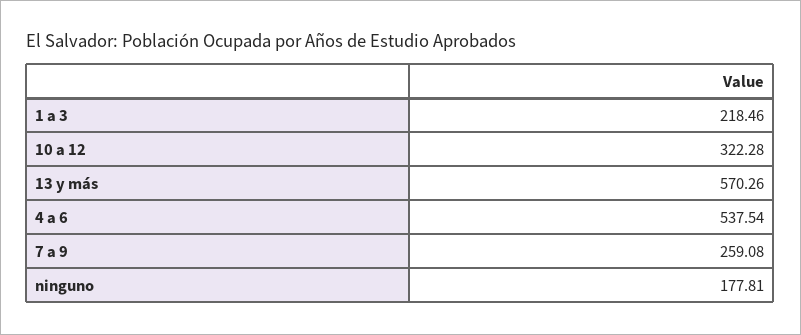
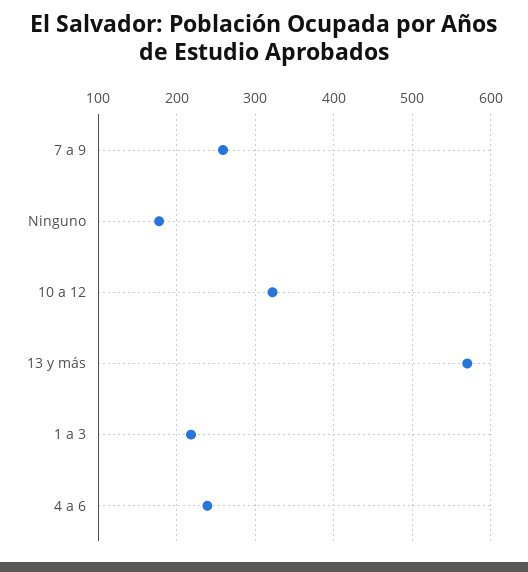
4 a 6: 537.54 -> 240

